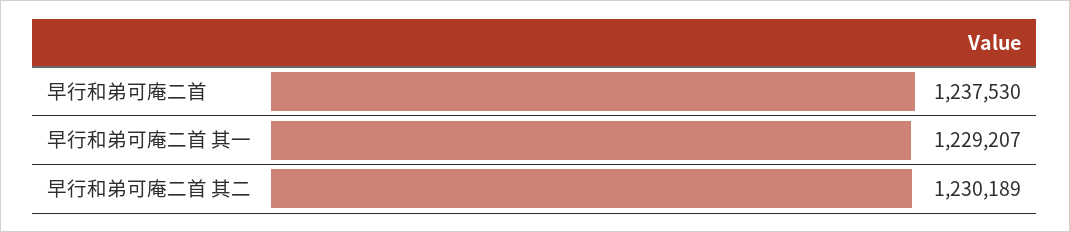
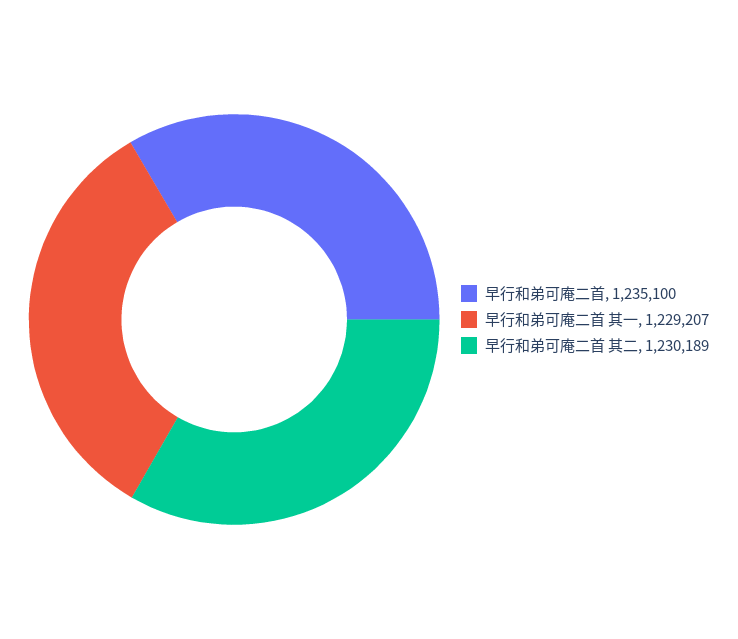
早行和弟可庵二首: 1237530 -> 1235100

